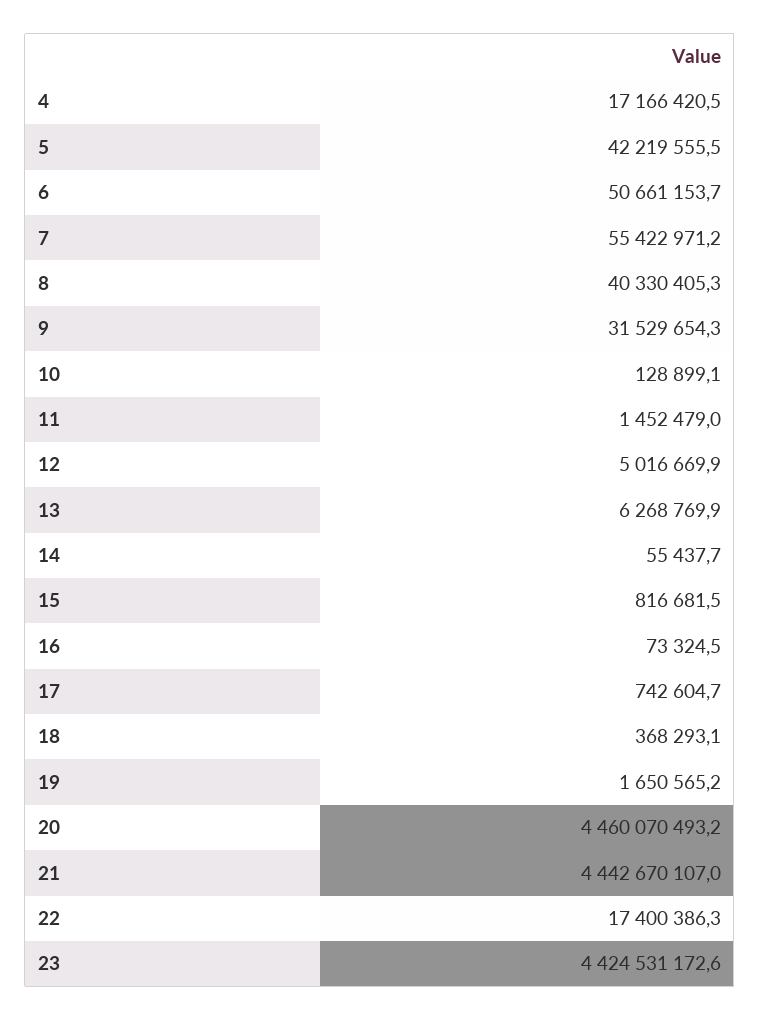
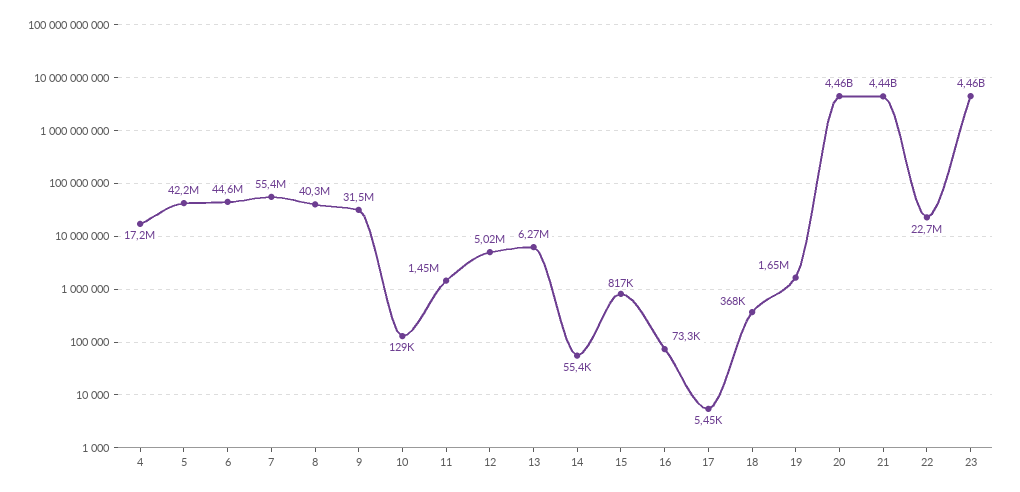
6: 50661153.7 -> 44600000
17: 742604.7 -> 5450
22: 17400386.3 -> 22700000
23: 4424531172.6 -> 4460000000

